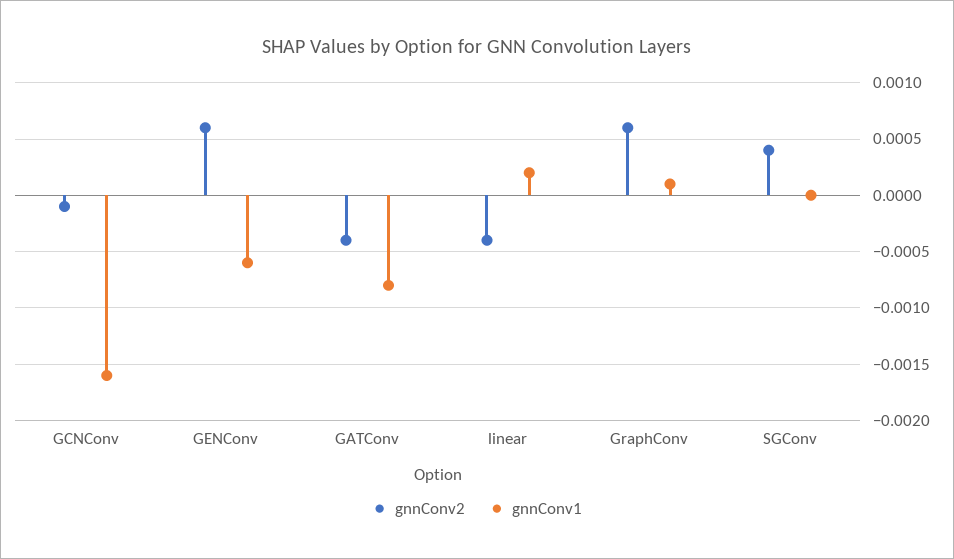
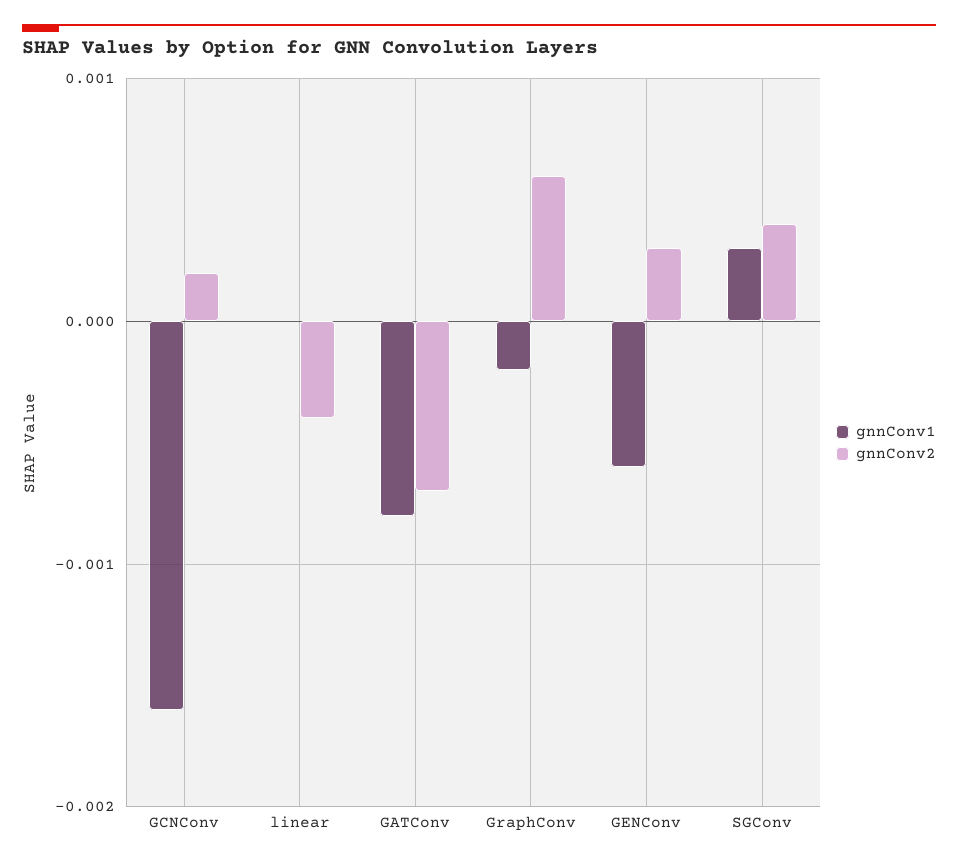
gnnConv2, GCNConv: -0.0001 -> 0.0002
gnnConv2, GENConv: 0.0006 -> 0.0003
gnnConv2, GATConv: -0.0004 -> -0.0007
gnnConv1, linear: 0.0002 -> 0
gnnConv1, GraphConv: 0.0001 -> -0.0002
gnnConv1, SGConv: 0 -> 0.0003

